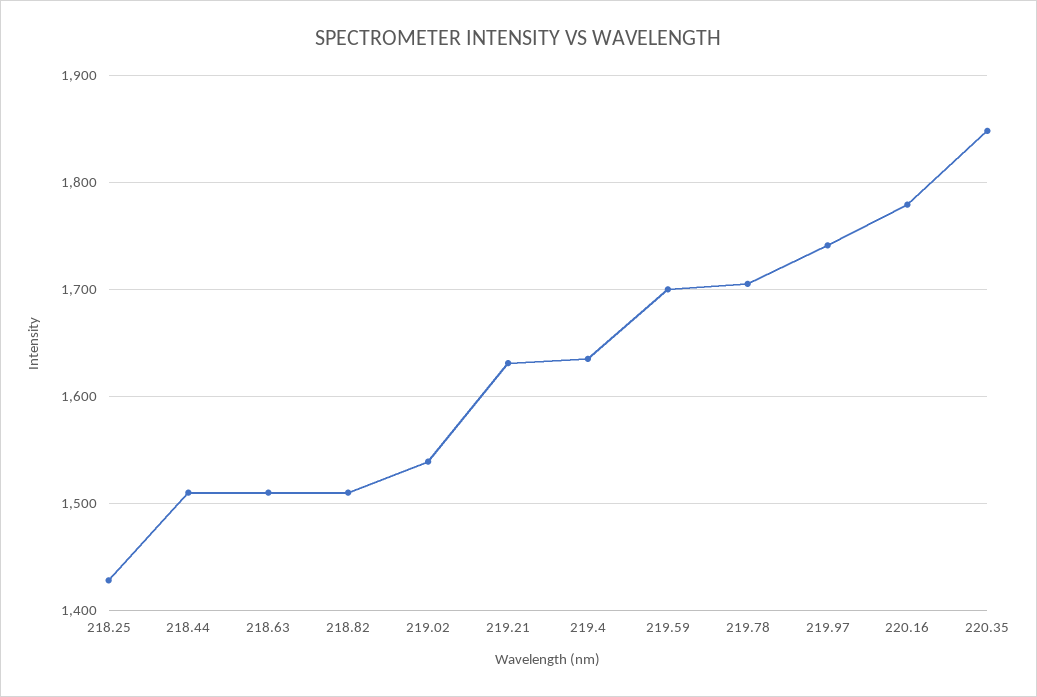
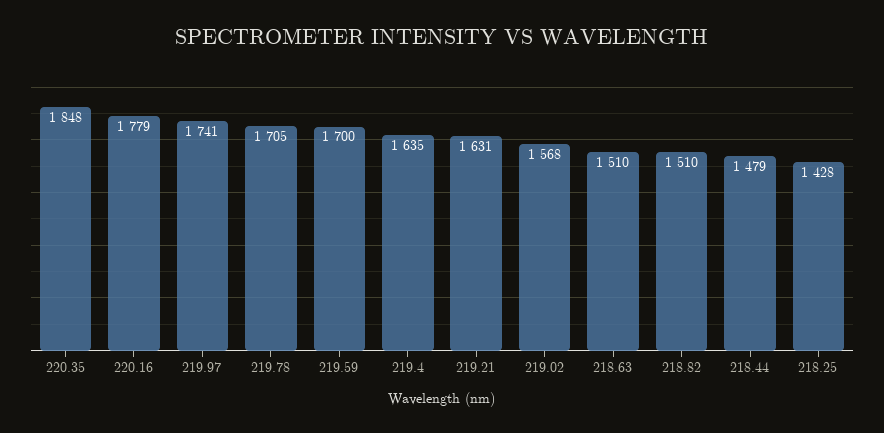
218.44: 1510 -> 1479
219.02: 1540 -> 1568

